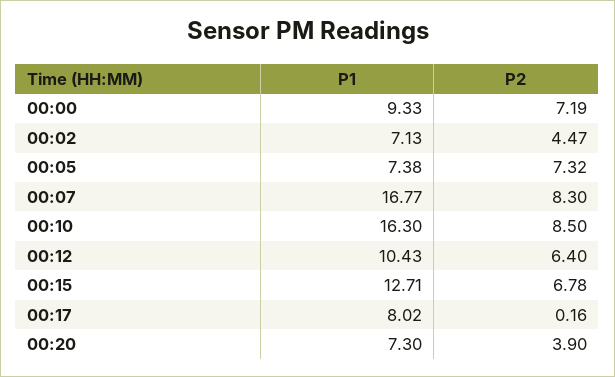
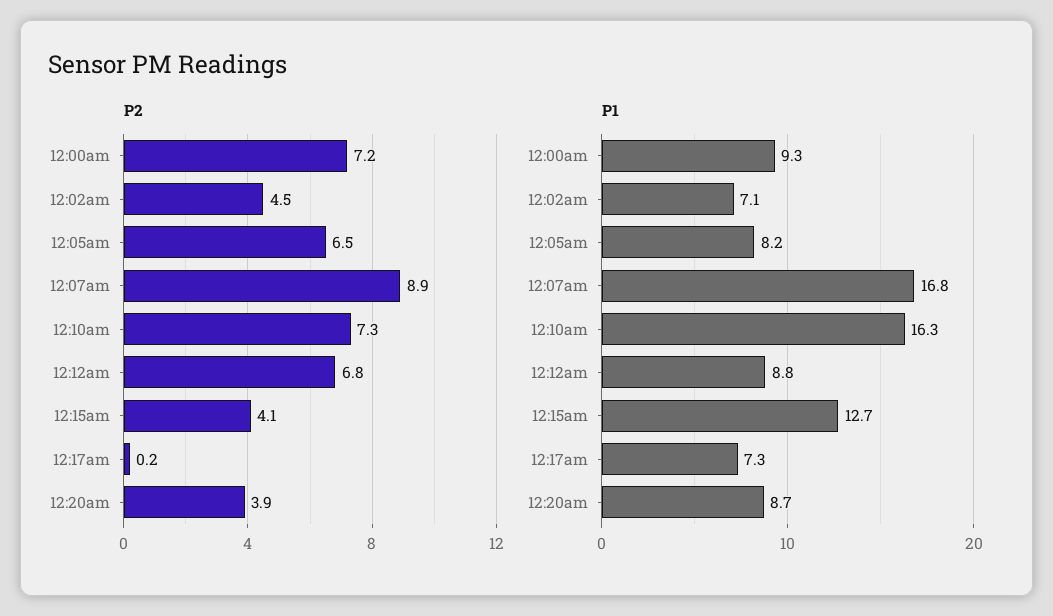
P1, 00:05: 7.38 -> 8.2
P2, 00:05: 7.32 -> 6.5
P2, 00:07: 8.3 -> 8.9
P2, 00:10: 8.5 -> 7.3
P1, 00:12: 10.43 -> 8.8
P2, 00:12: 6.4 -> 6.8
P2, 00:15: 6.78 -> 4.1
P1, 00:17: 8.02 -> 7.3
P1, 00:20: 7.3 -> 8.7

